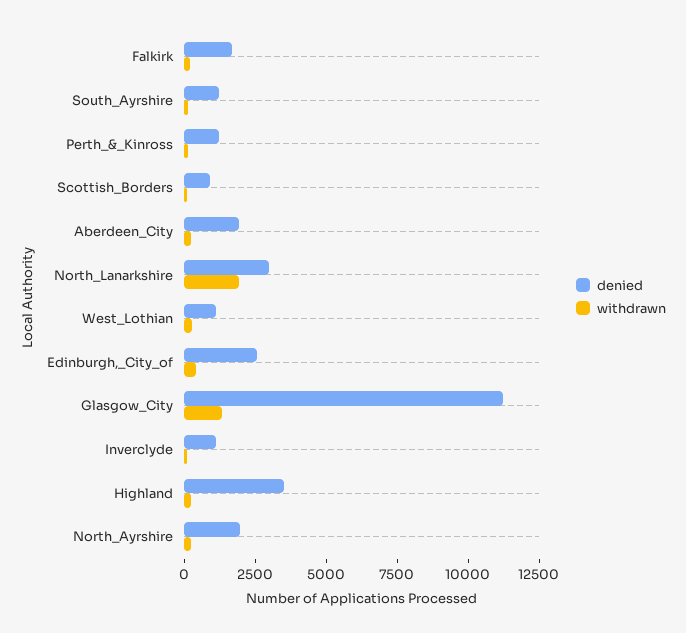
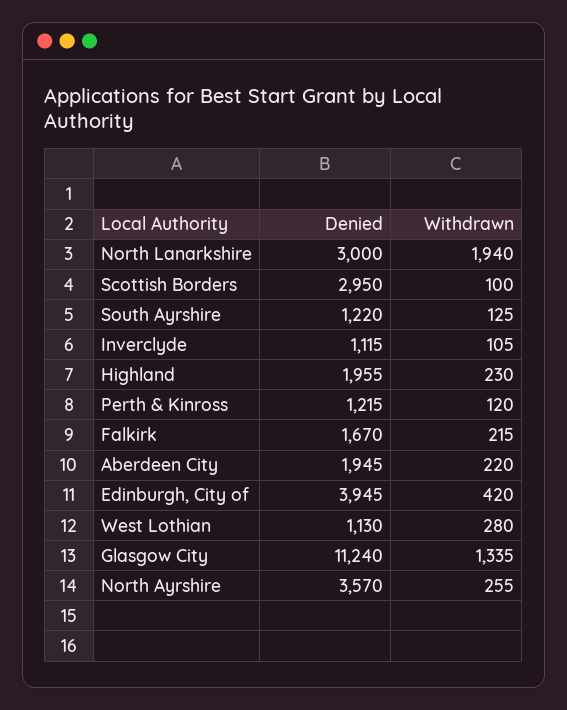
denied, Scottish_Borders: 1000 -> 2950
denied, Edinburgh,_City_of: 2500 -> 3945
denied, Highland: 3500 -> 1955
denied, North_Ayrshire: 2000 -> 3570

